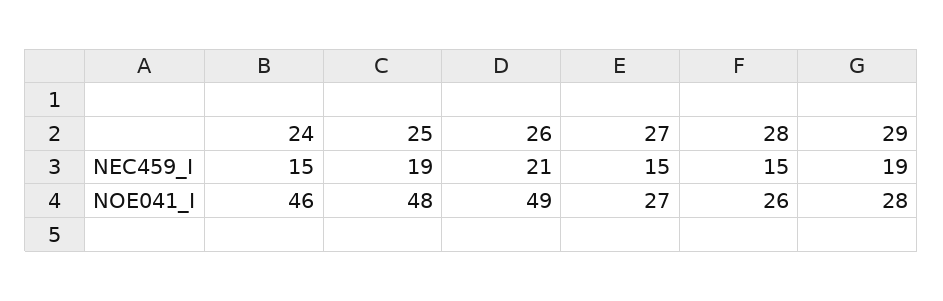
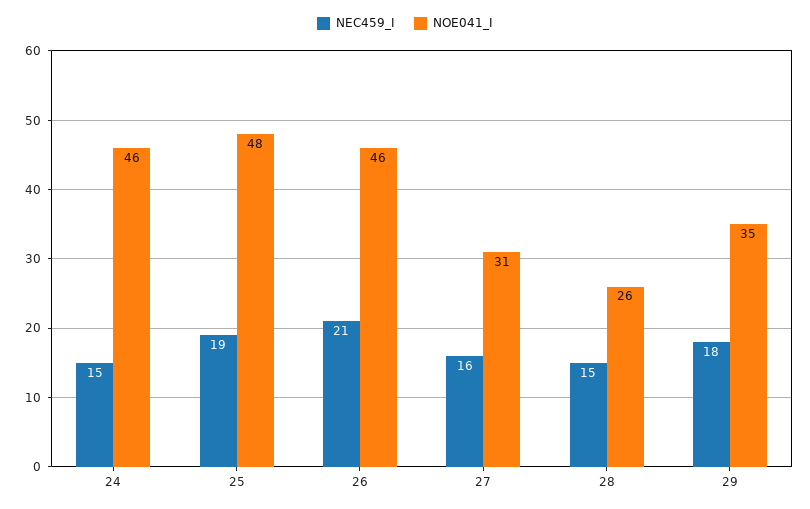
NEC459_I, 27: 15 -> 16
NEC459_I, 29: 19 -> 18
NOE041_I, 26: 49 -> 46
NOE041_I, 27: 27 -> 31
NOE041_I, 29: 28 -> 35

